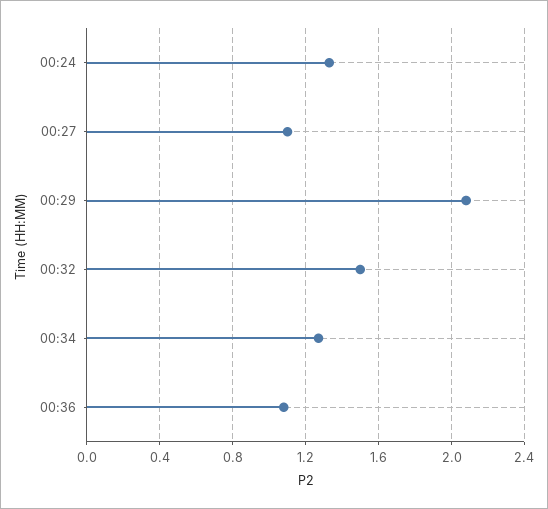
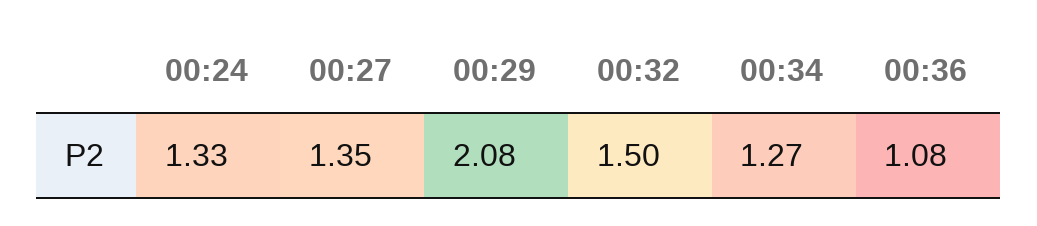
00:27: 1.1 -> 1.35

